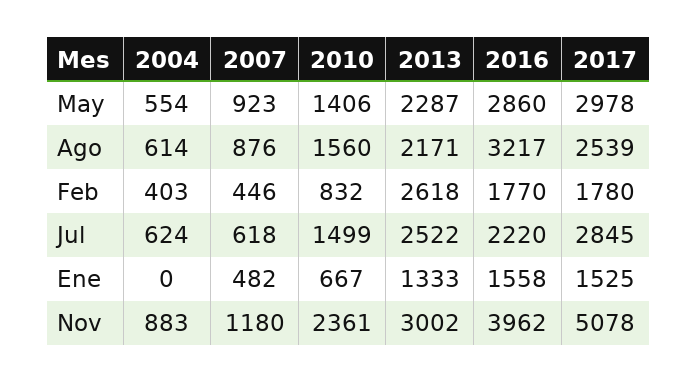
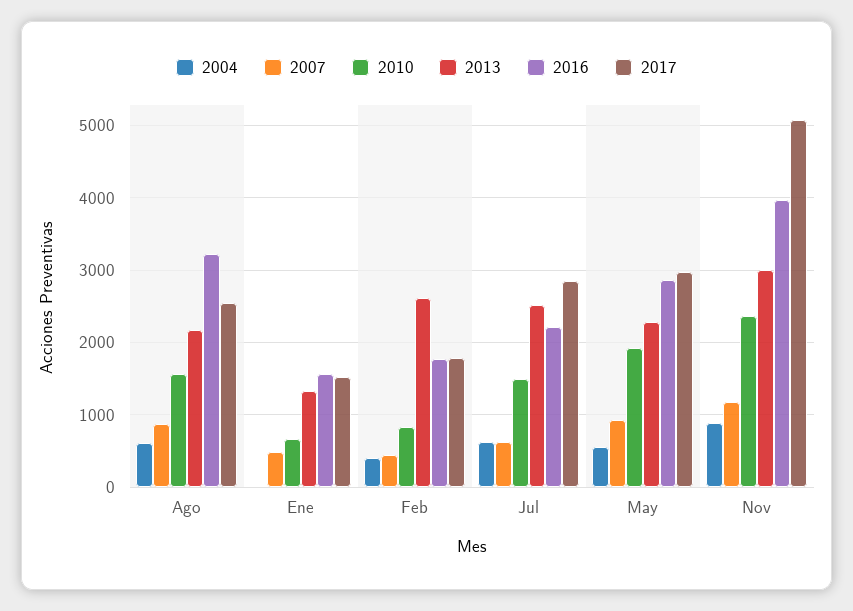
2010, May: 1406 -> 1900

